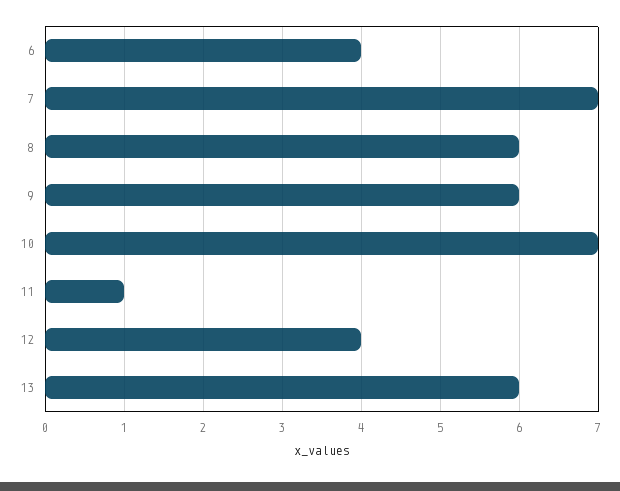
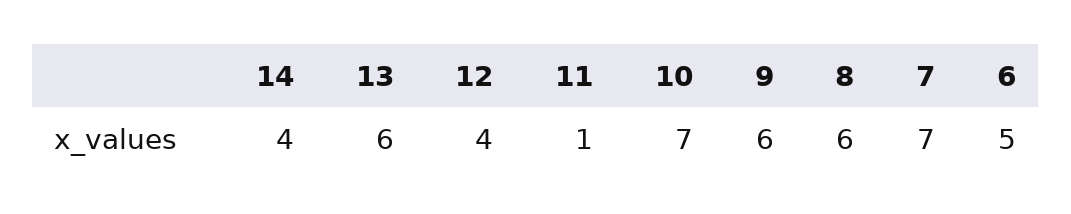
6: 4 -> 5
14: none -> 4

